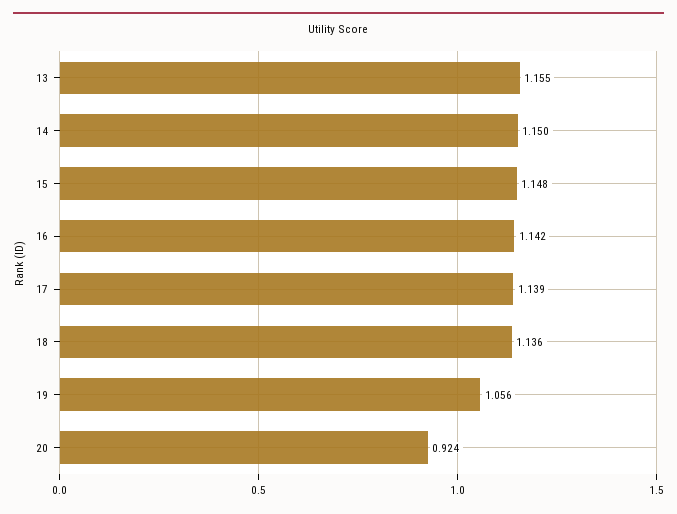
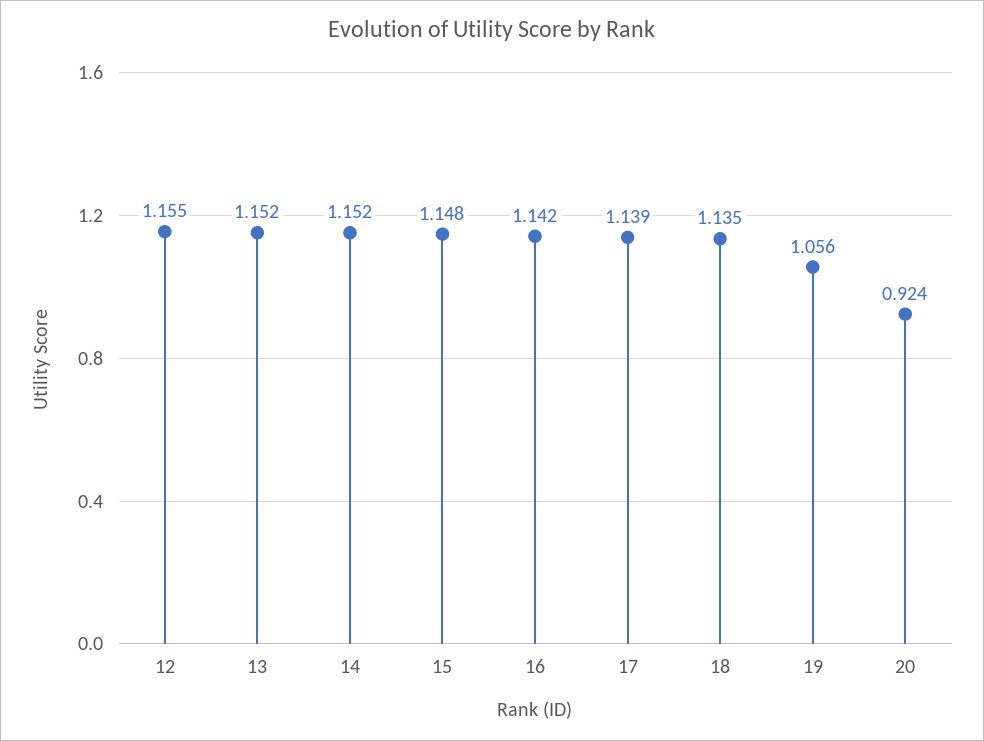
13: 1.155 -> 1.152
14: 1.15 -> 1.152
18: 1.136 -> 1.135
12: none -> 1.155

